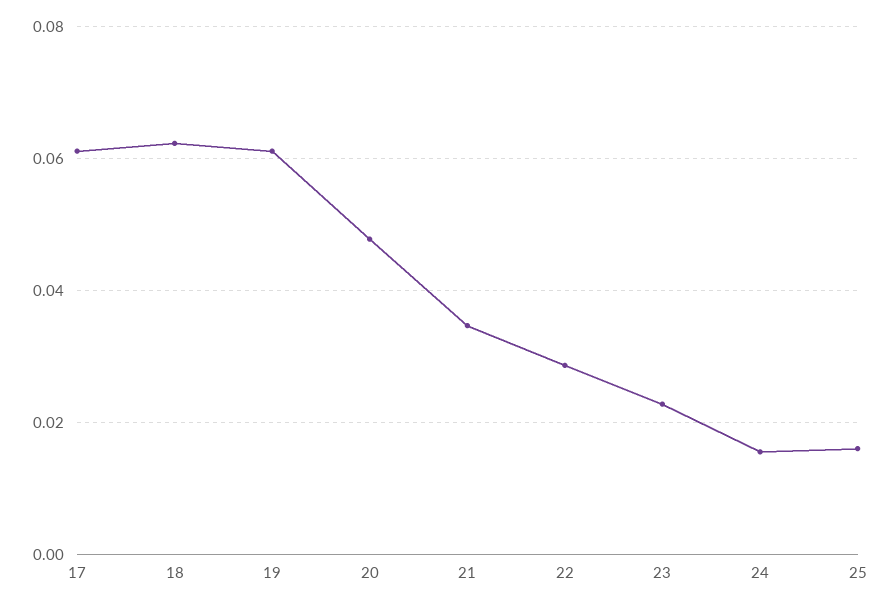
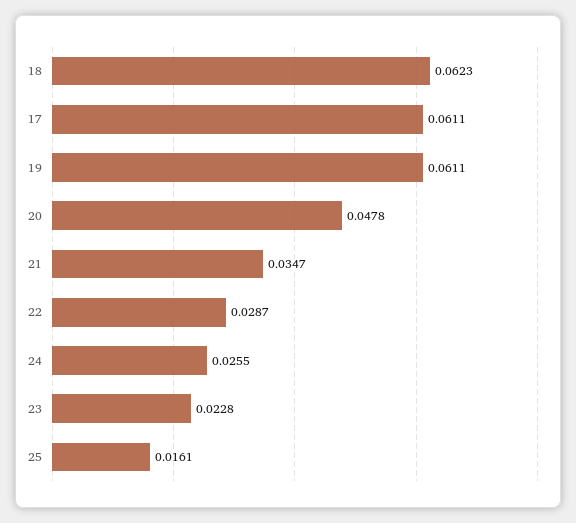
24: 0.016 -> 0.0255

